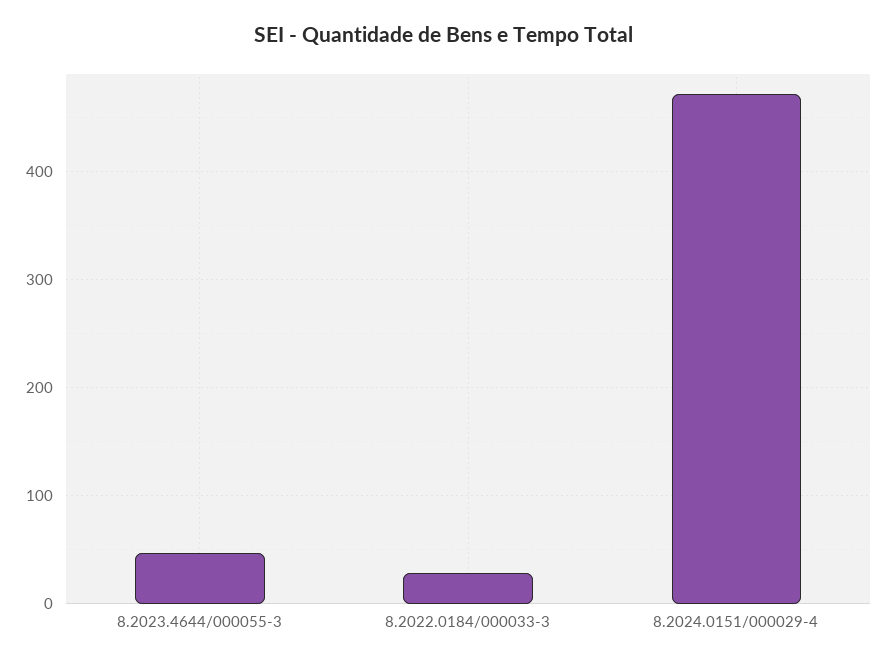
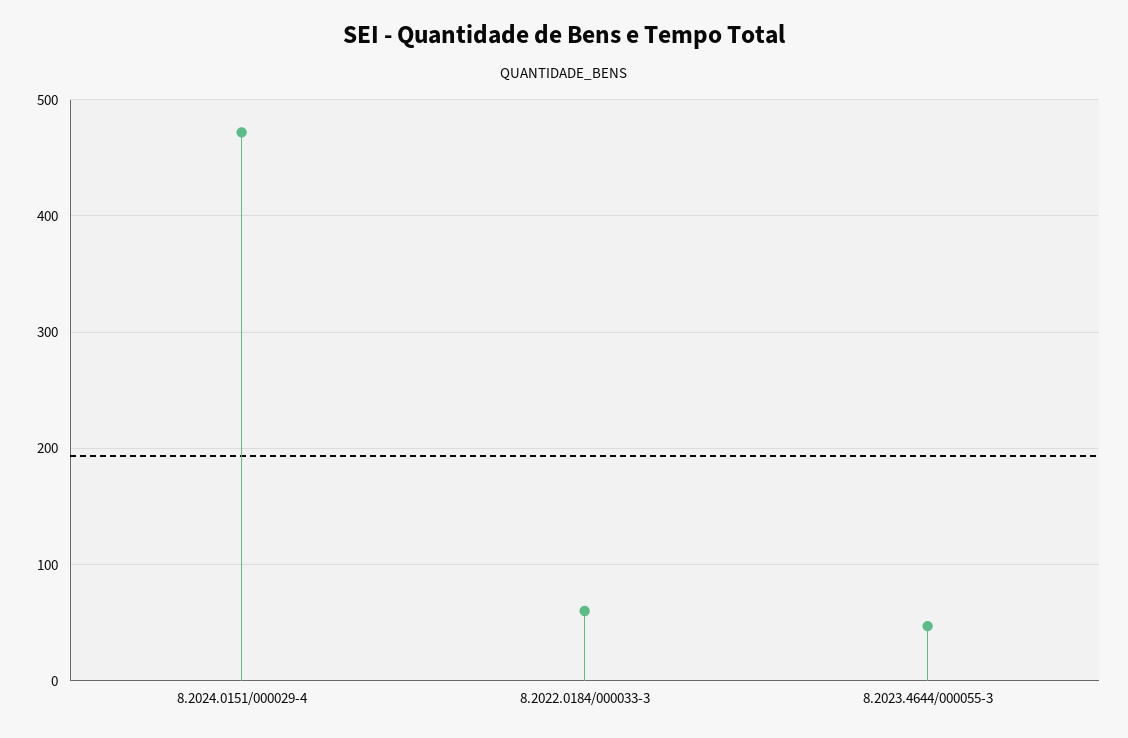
8.2022.0184/000033-3: 30 -> 60

